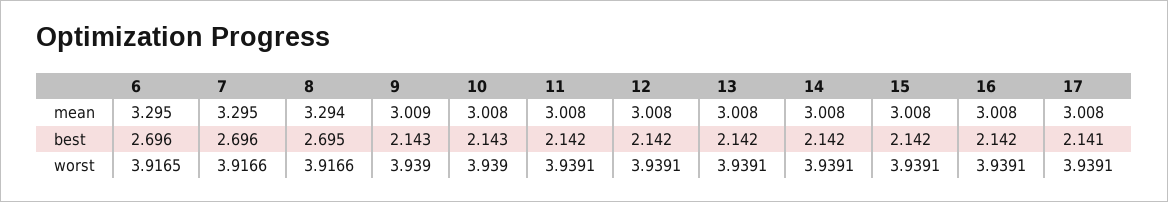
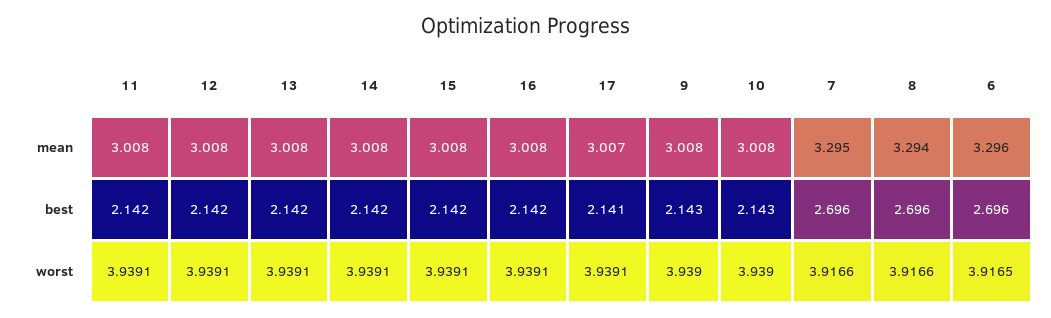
6, mean: 3.295 -> 3.296
9, mean: 3.009 -> 3.008
17, mean: 3.008 -> 3.007
8, best: 2.695 -> 2.696

